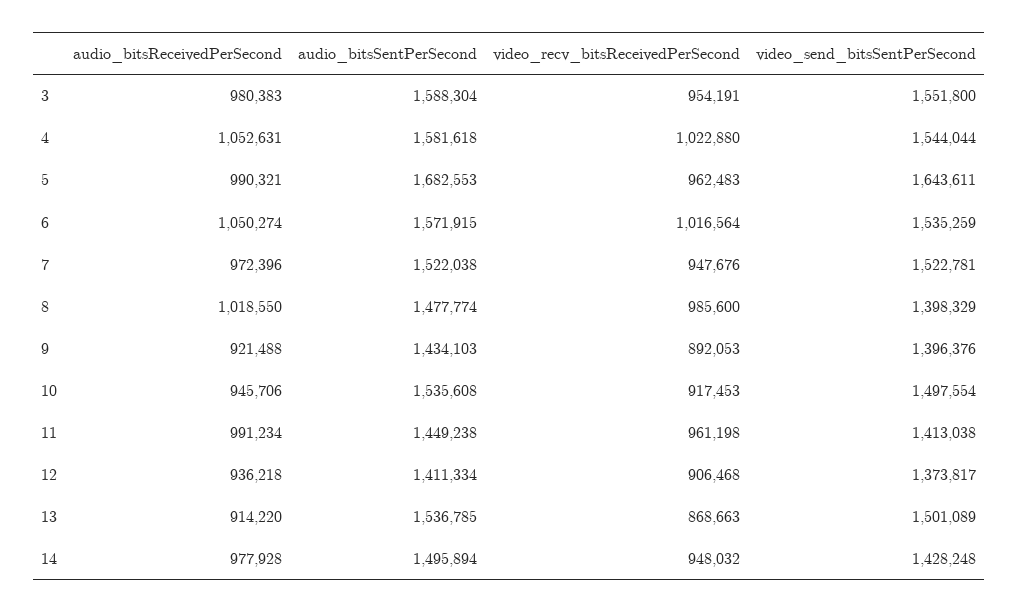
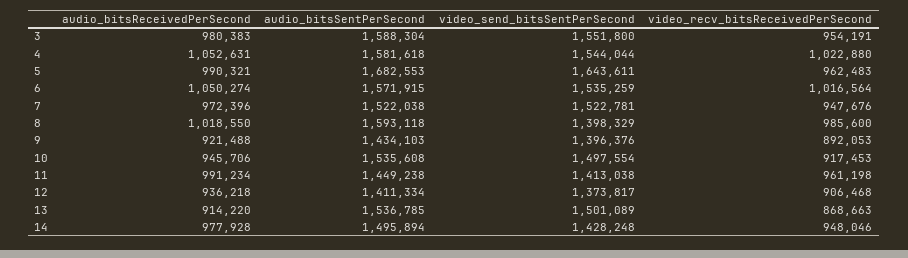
audio_bitsSentPerSecond, 8: 1477774 -> 1593118
video_recv_bitsReceivedPerSecond, 14: 948032 -> 948046

